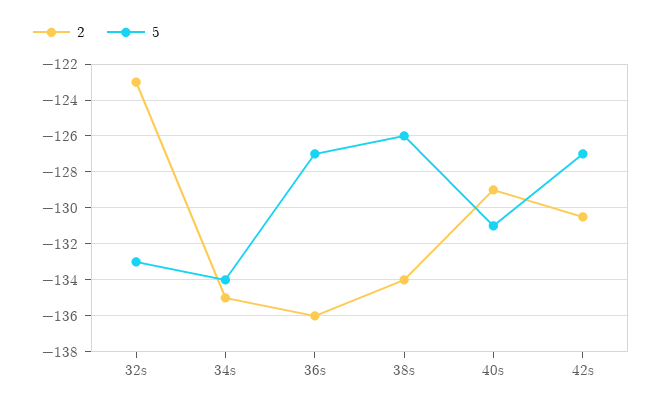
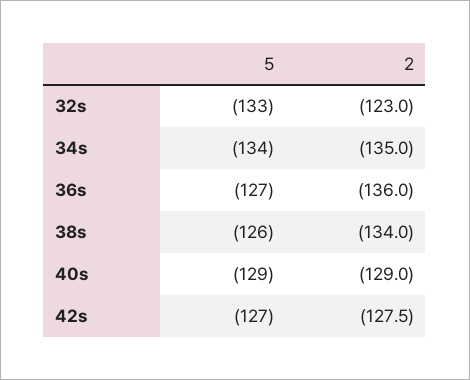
5, 40s: -131 -> -129
2, 42s: -130.5 -> -127.5

